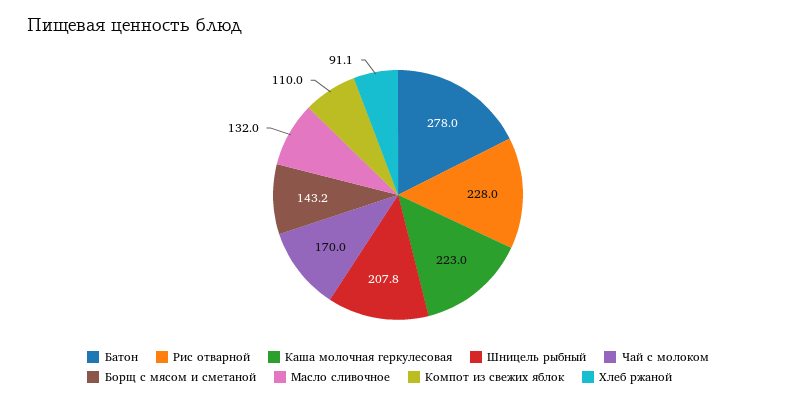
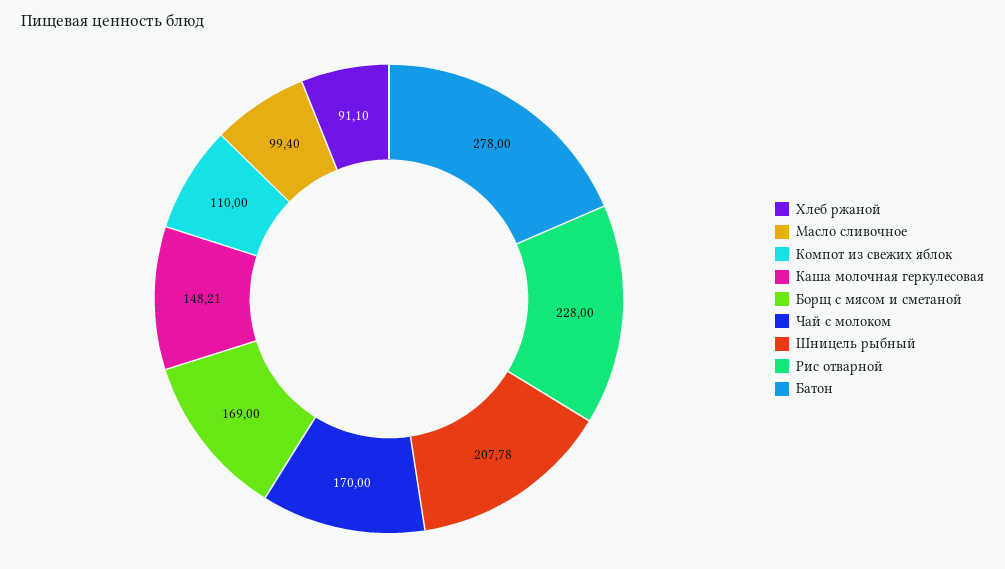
Каша молочная геркулесовая: 223 -> 148.21
Борщ с мясом и сметаной: 143.2 -> 169
Масло сливочное: 132 -> 99.4

